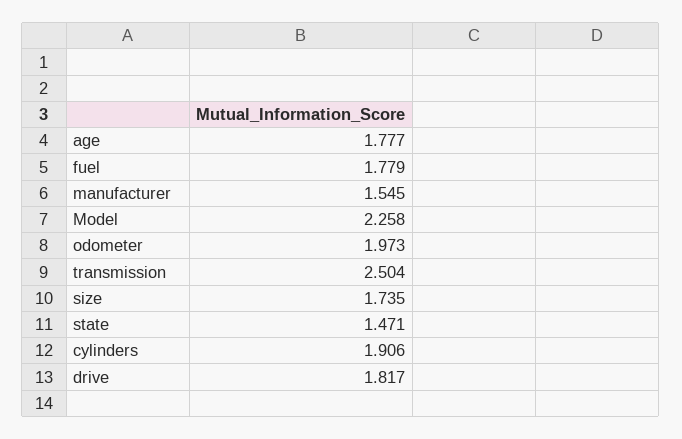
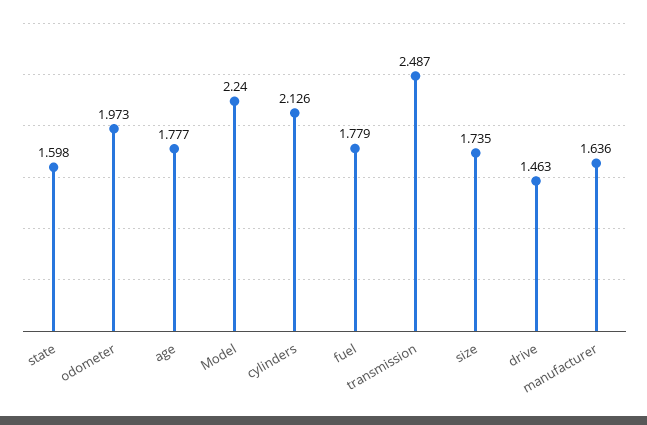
manufacturer: 1.545 -> 1.636
Model: 2.258 -> 2.24
transmission: 2.504 -> 2.487
state: 1.471 -> 1.598
cylinders: 1.906 -> 2.126
drive: 1.817 -> 1.463

